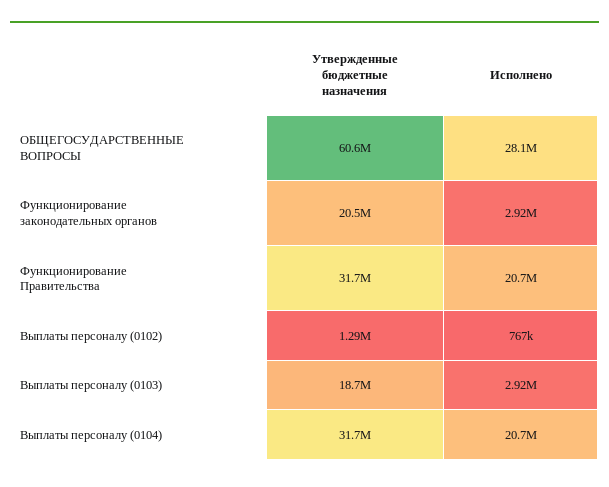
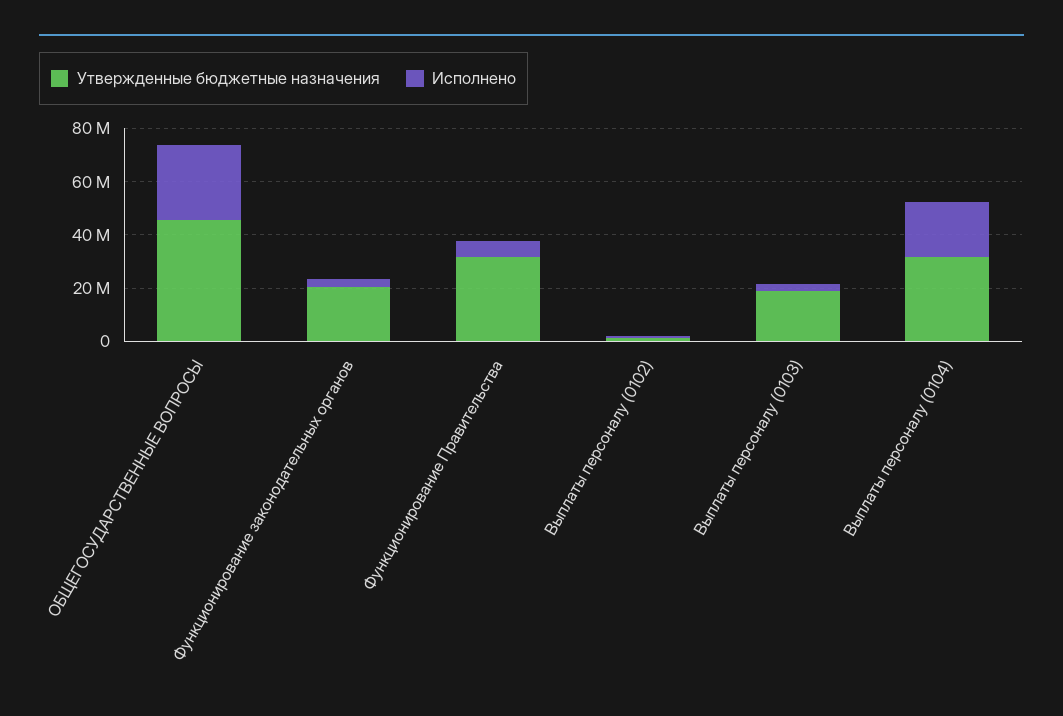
Утвержденные бюджетные назначения, ОБЩЕГОСУДАРСТВЕННЫЕ ВОПРОСЫ: 60600000 -> 45000000
Исполнено, Функционирование Правительства: 20700000 -> 5000000

